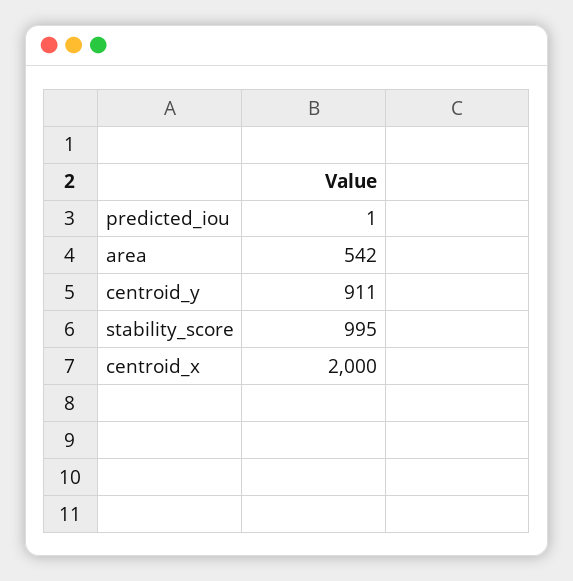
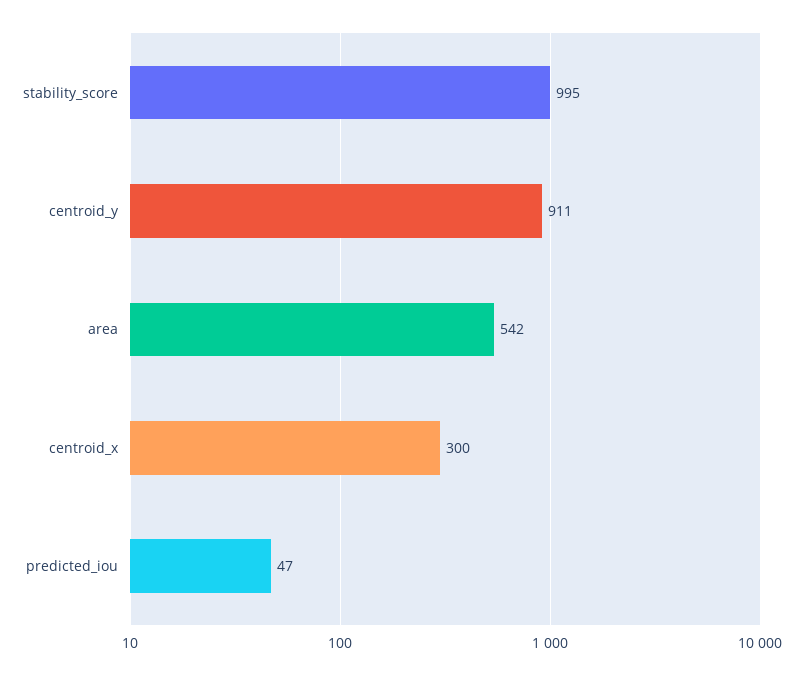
predicted_iou: 1 -> 47
centroid_x: 2000 -> 300

